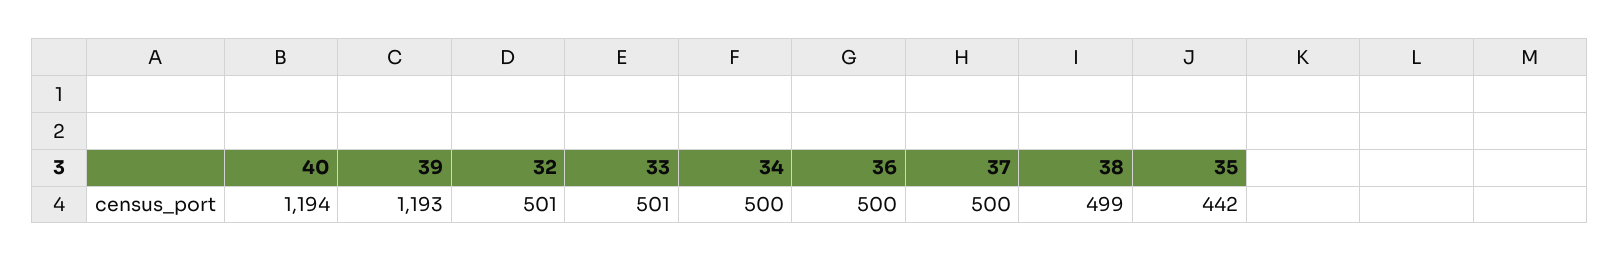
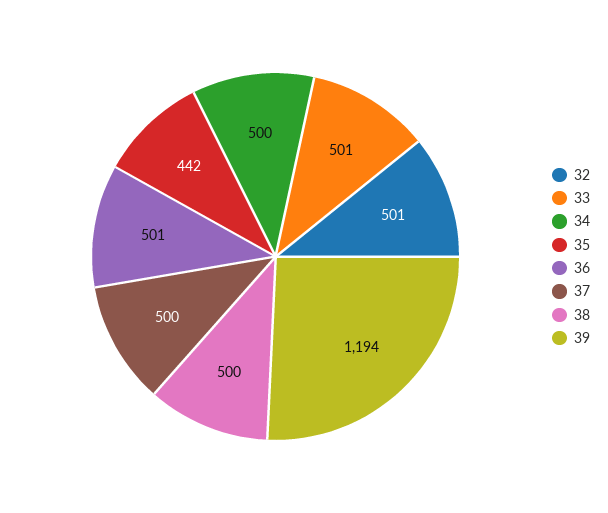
40: 1194 -> none
39: 1193 -> 1194
36: 500 -> 501
38: 499 -> 500

